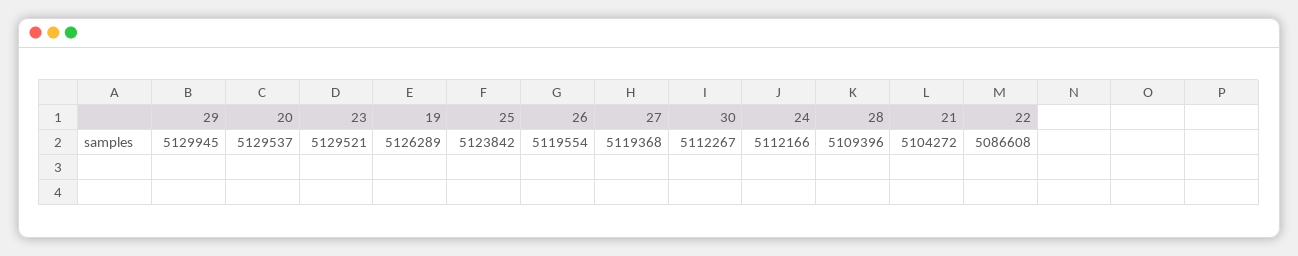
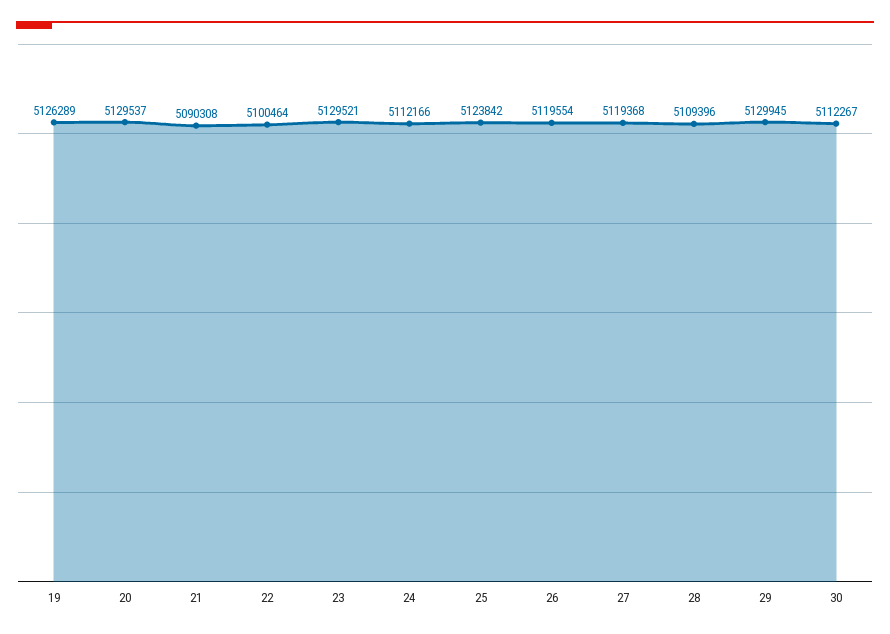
21: 5104272 -> 5090308
22: 5086608 -> 5100464

